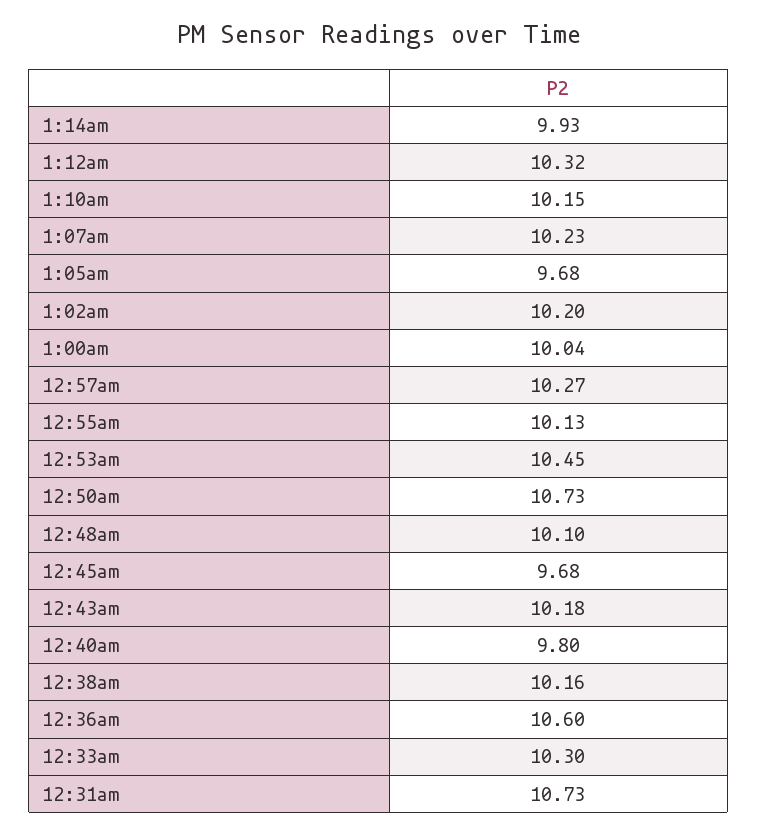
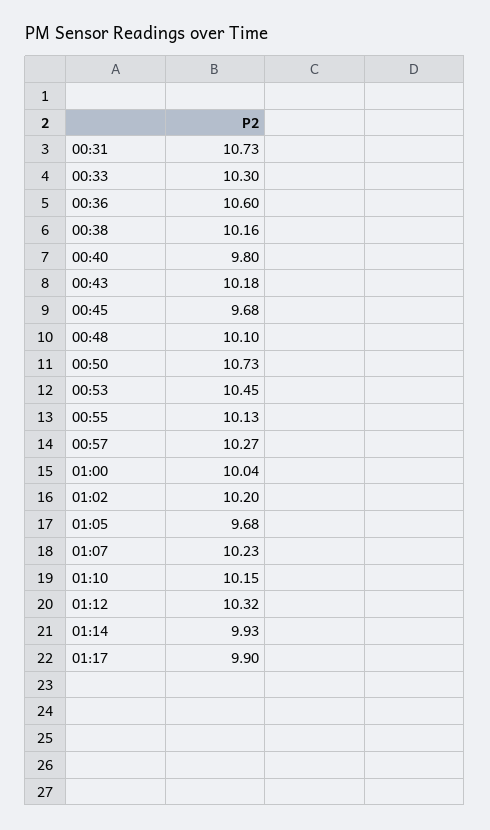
01:17: none -> 9.9

